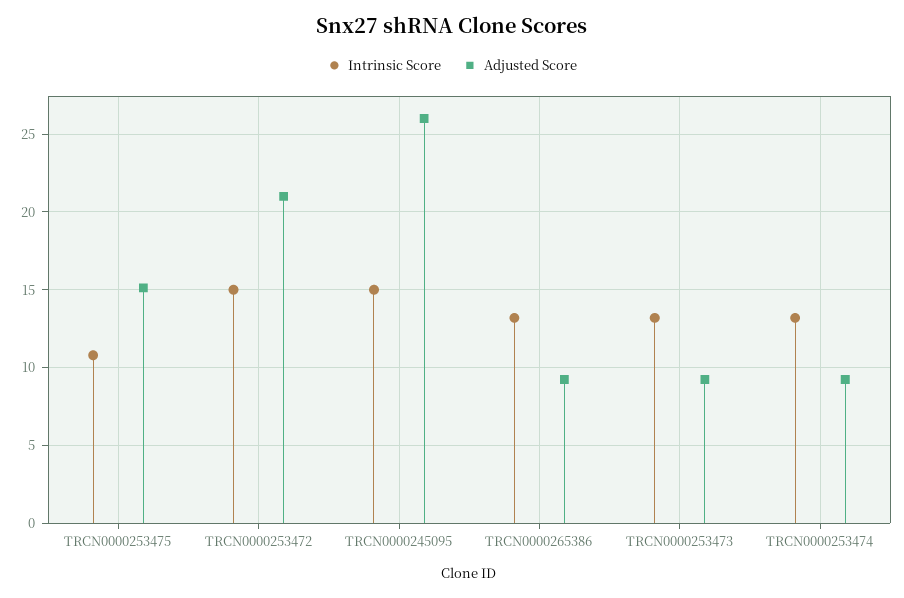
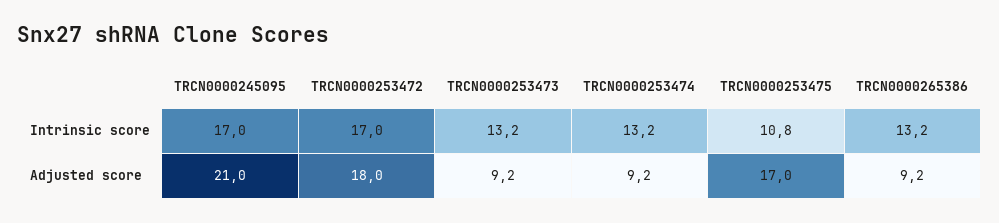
Adjusted Score, TRCN0000253475: 15 -> 17
Intrinsic Score, TRCN0000253472: 15 -> 17
Adjusted Score, TRCN0000253472: 21 -> 18
Intrinsic Score, TRCN0000245095: 15 -> 17
Adjusted Score, TRCN0000245095: 26 -> 21

